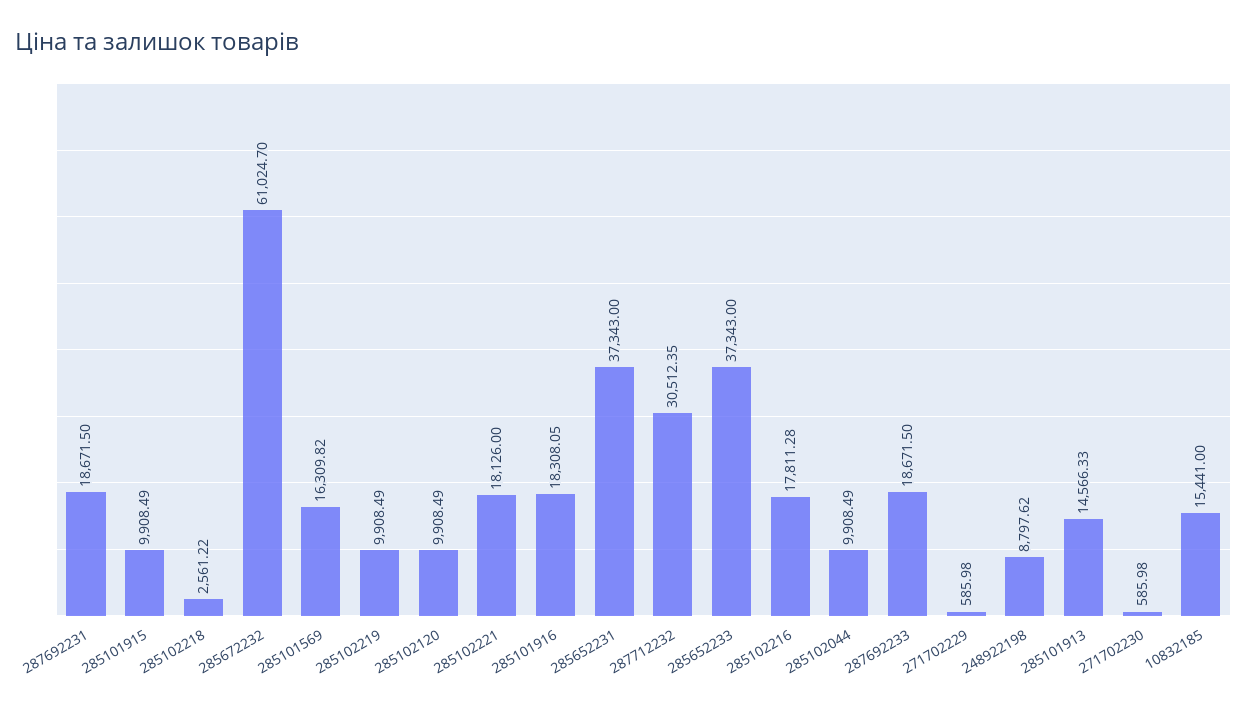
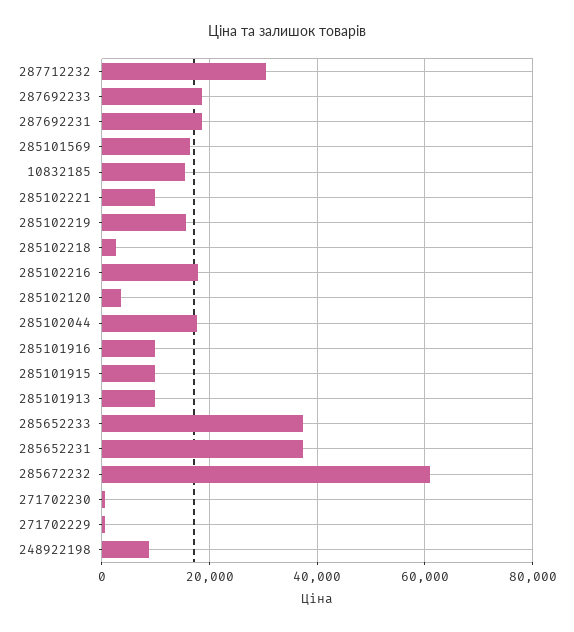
285102219: 9908.49 -> 16000
285102120: 9908.49 -> 4000
285102221: 18126 -> 10000
285101916: 18308.05 -> 10000
285102044: 9908.49 -> 18000
285101913: 14566.33 -> 10000

